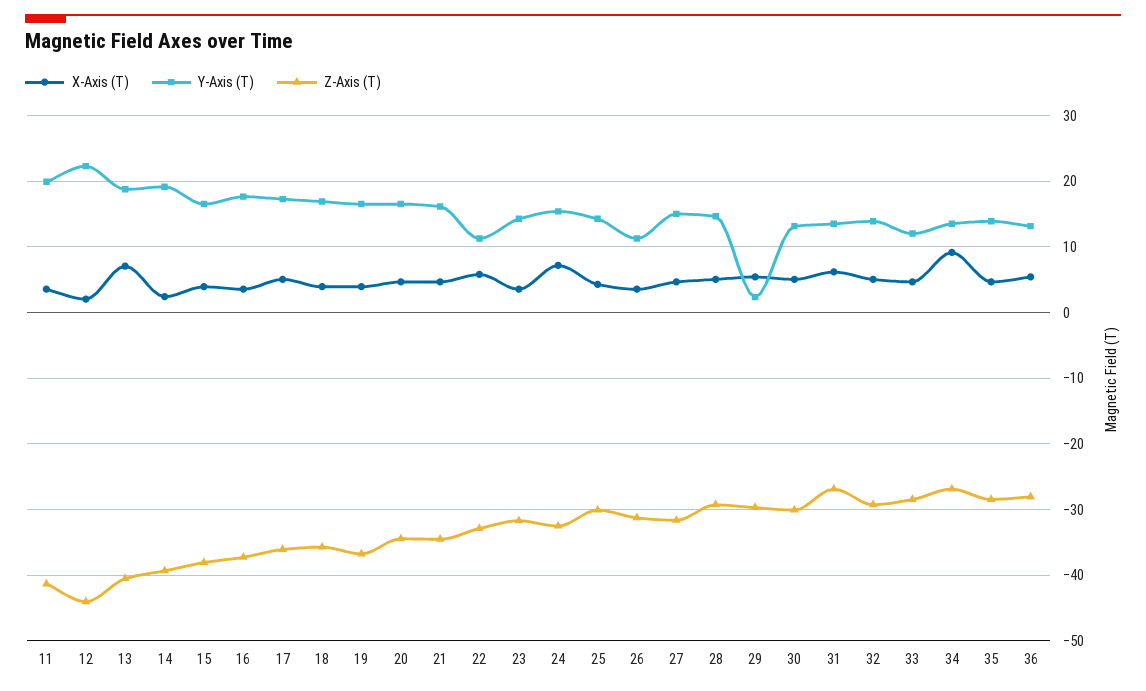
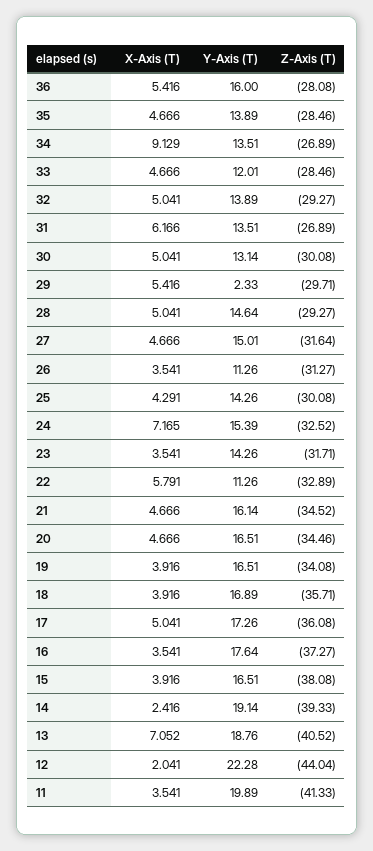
Z-Axis (T), 19: -37 -> -34.08
Y-Axis (T), 36: 13 -> 16

